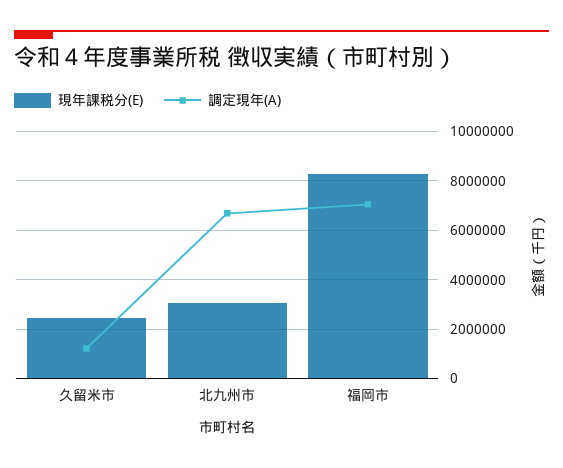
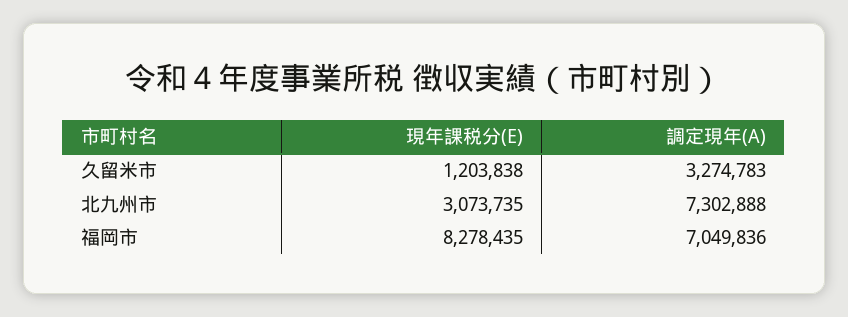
現年課税分(E), 久留米市: 2500000 -> 1203838
調定現年(A), 久留米市: 1250000 -> 3274783
調定現年(A), 北九州市: 6750000 -> 7302888

